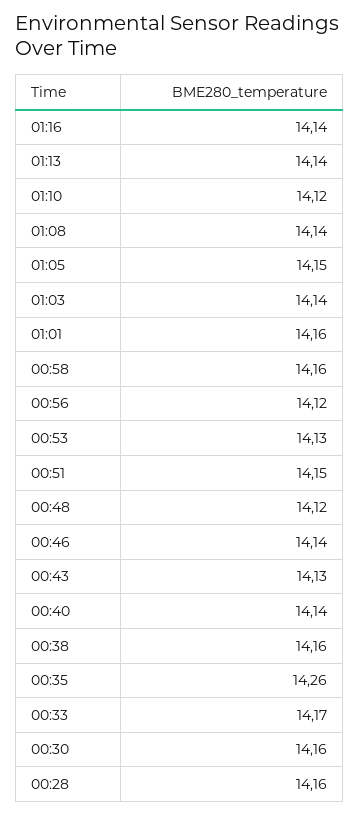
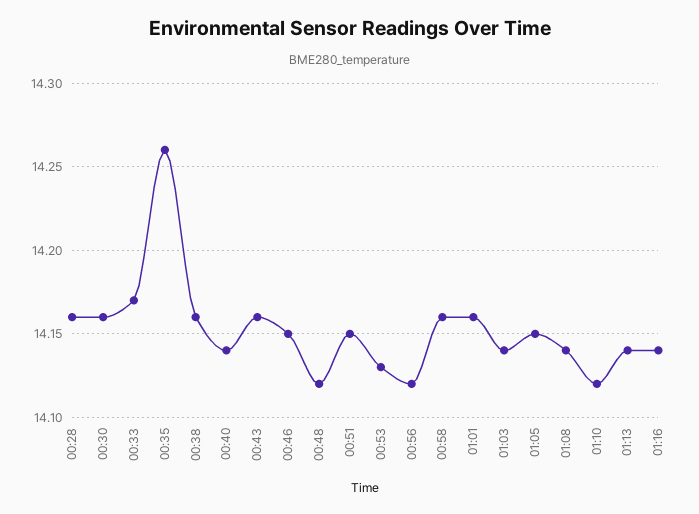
00:46: 14.14 -> 14.15
00:43: 14.13 -> 14.16

